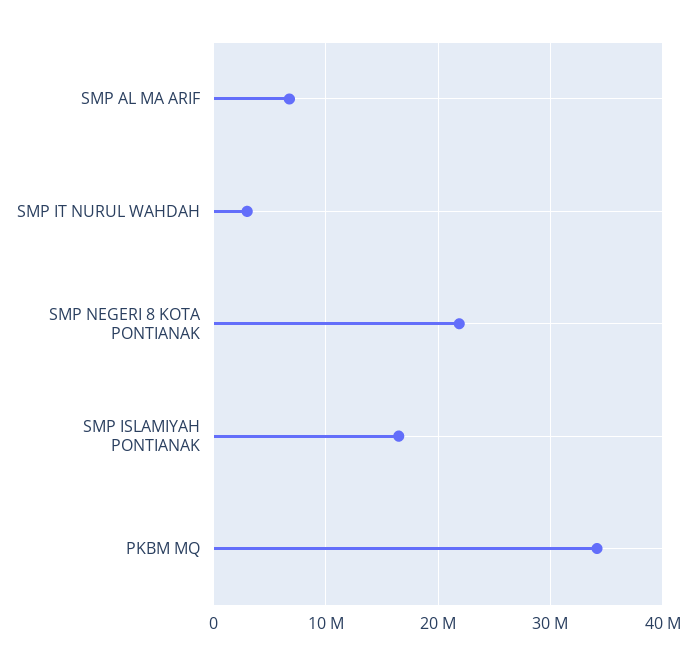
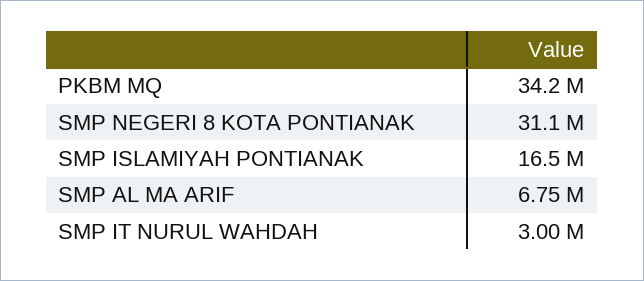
SMP NEGERI 8 KOTA PONTIANAK: 22000000 -> 31100000

